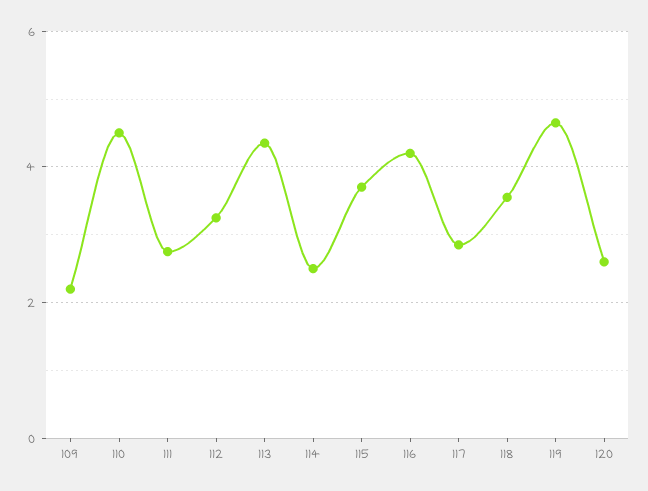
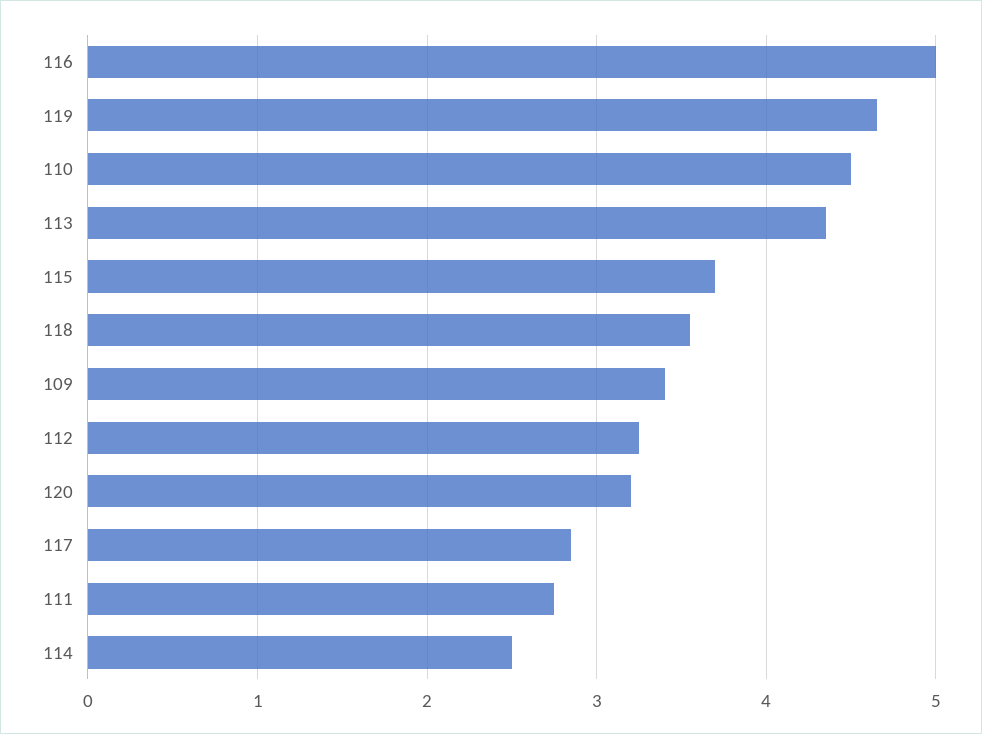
109: 2.2 -> 3.4
116: 4.2 -> 5
120: 2.6 -> 3.2

